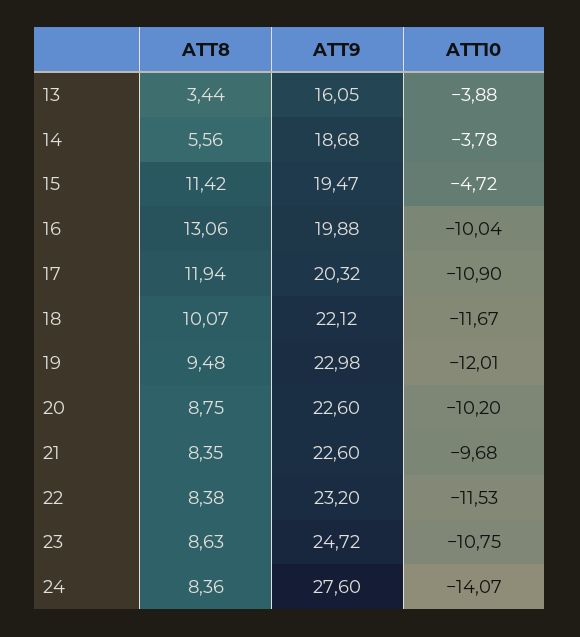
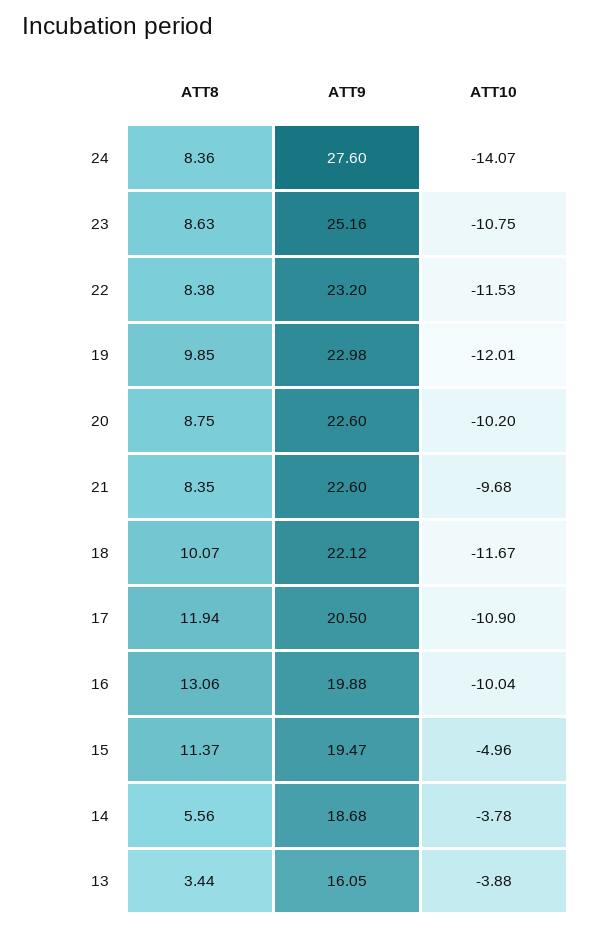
ATT8, 15: 11.42 -> 11.37
ATT10, 15: -4.72 -> -4.96
ATT9, 17: 20.32 -> 20.5
ATT8, 19: 9.48 -> 9.85
ATT9, 23: 24.72 -> 25.16

